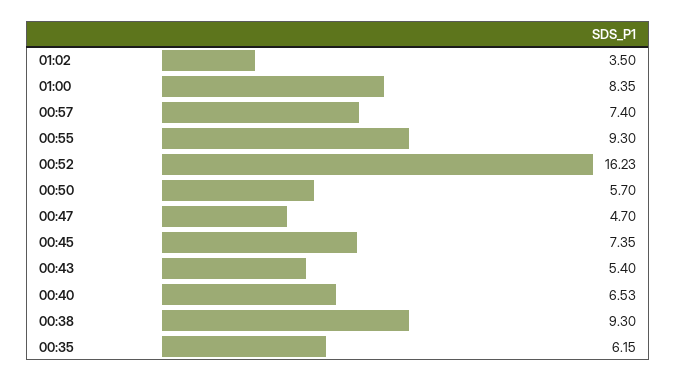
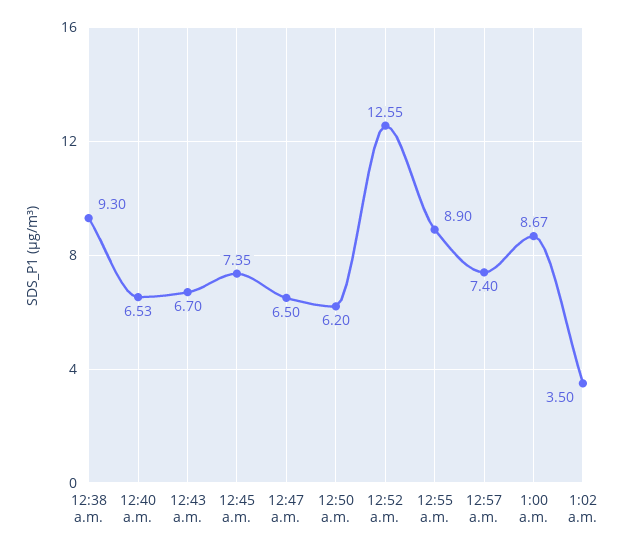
01:00: 8.35 -> 8.67
00:55: 9.3 -> 8.9
00:52: 16.23 -> 12.55
00:50: 5.7 -> 6.2
00:47: 4.7 -> 6.5
00:43: 5.4 -> 6.7
00:35: 6.15 -> none

